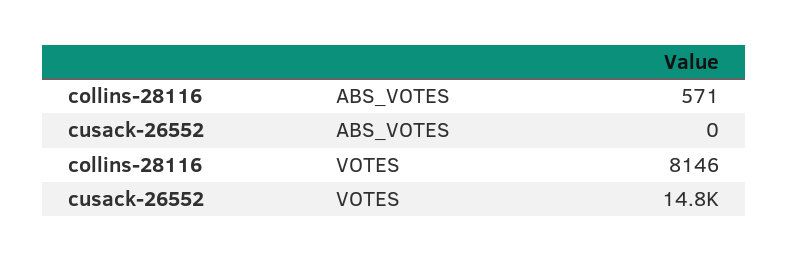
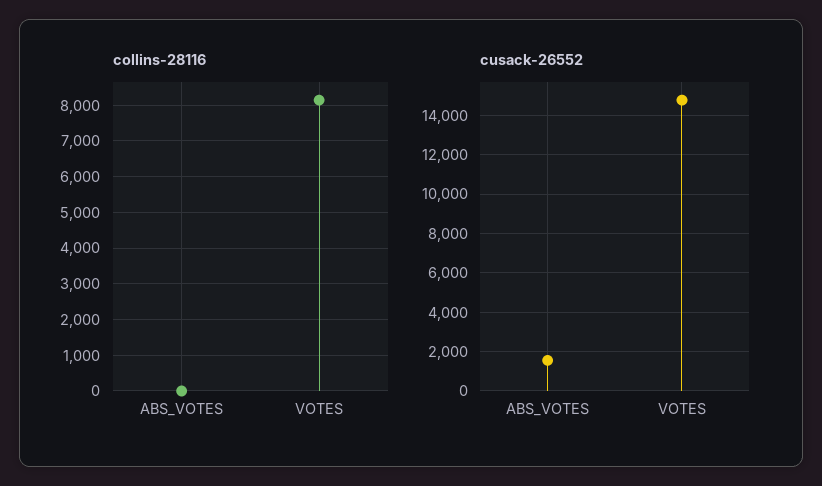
collins-28116, ABS_VOTES: 571 -> 0
cusack-26552, ABS_VOTES: 0 -> 1500

